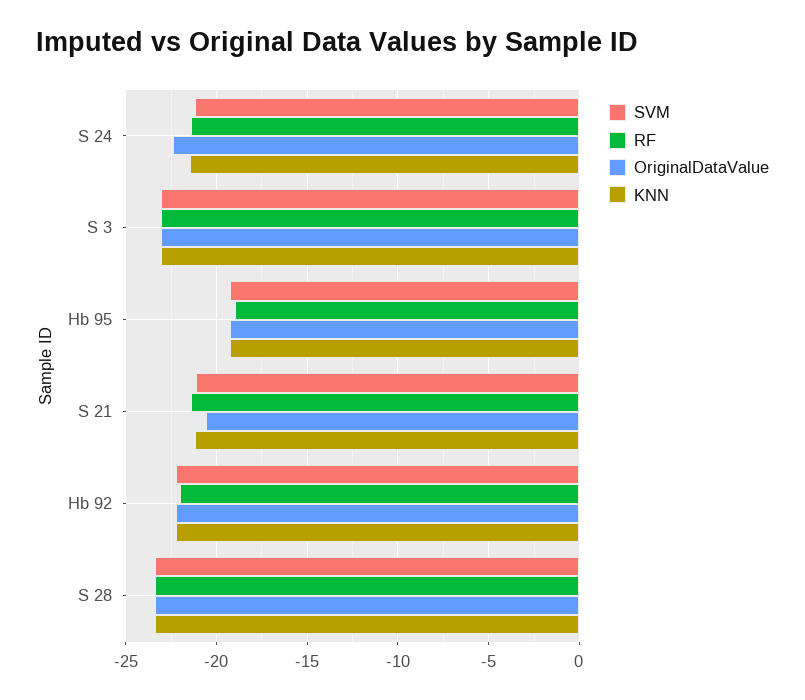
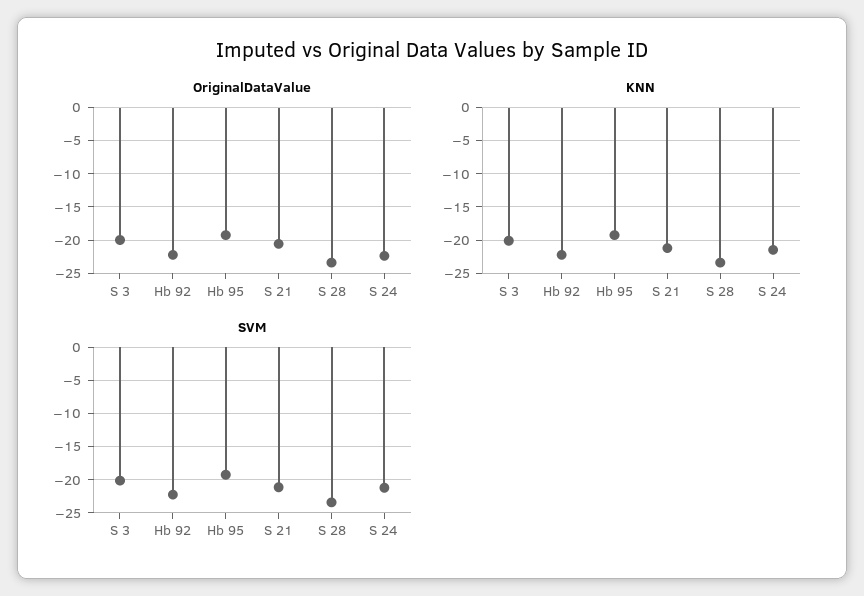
RF, S 24: -21.5 -> none
SVM, S 3: -23 -> -20
RF, S 3: -23 -> none
OriginalDataValue, S 3: -23 -> -20
KNN, S 3: -23 -> -20
RF, Hb 95: -19 -> none
RF, S 21: -21.5 -> none
RF, Hb 92: -22 -> none
RF, S 28: -23.5 -> none

